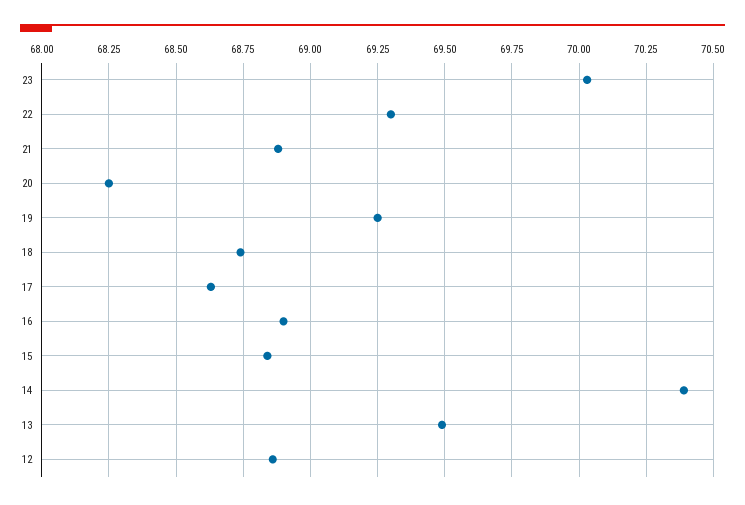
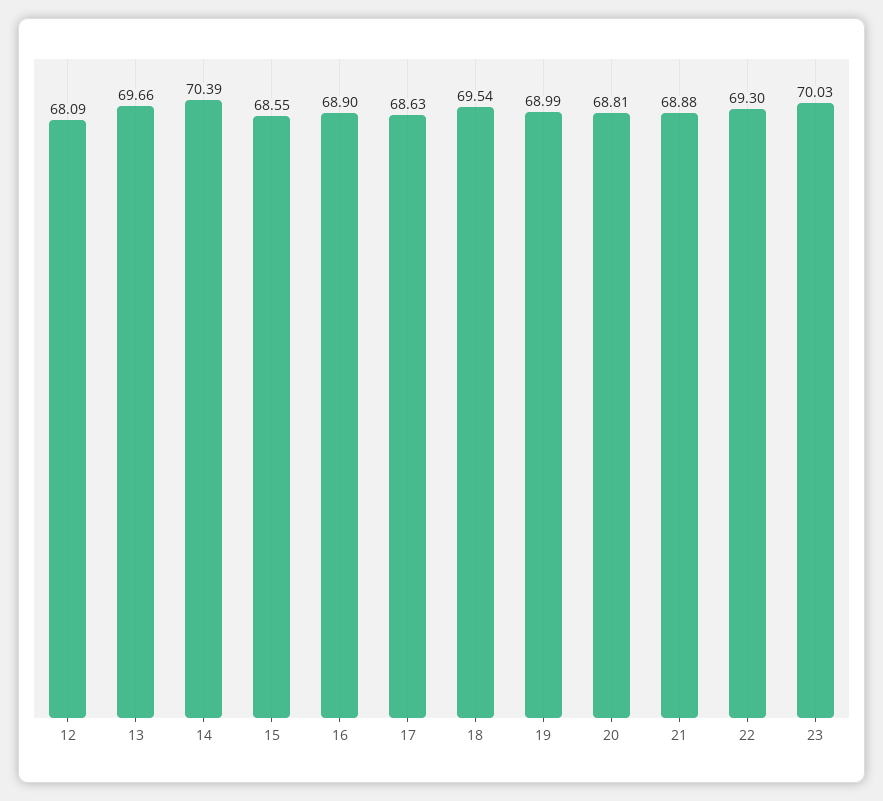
20: 68.25 -> 68.81
19: 69.25 -> 68.99
18: 68.75 -> 69.54
15: 68.85 -> 68.55
13: 69.5 -> 69.66
12: 68.85 -> 68.09

